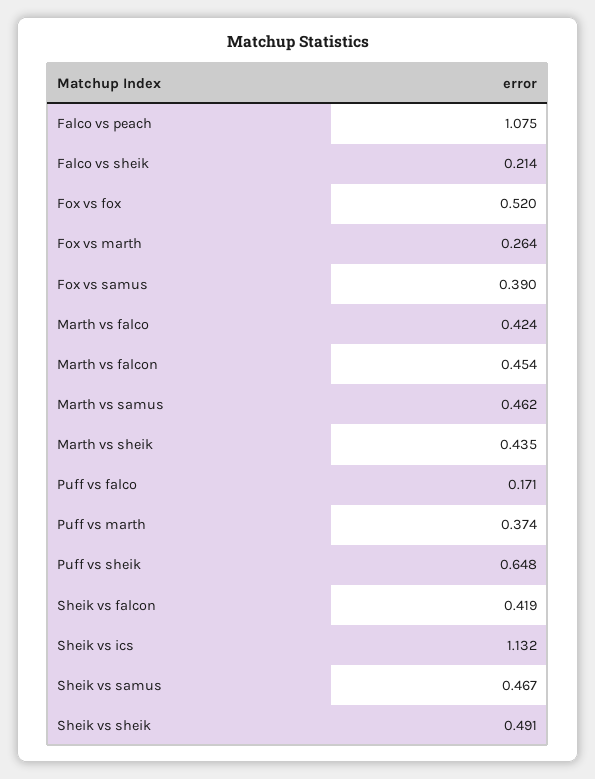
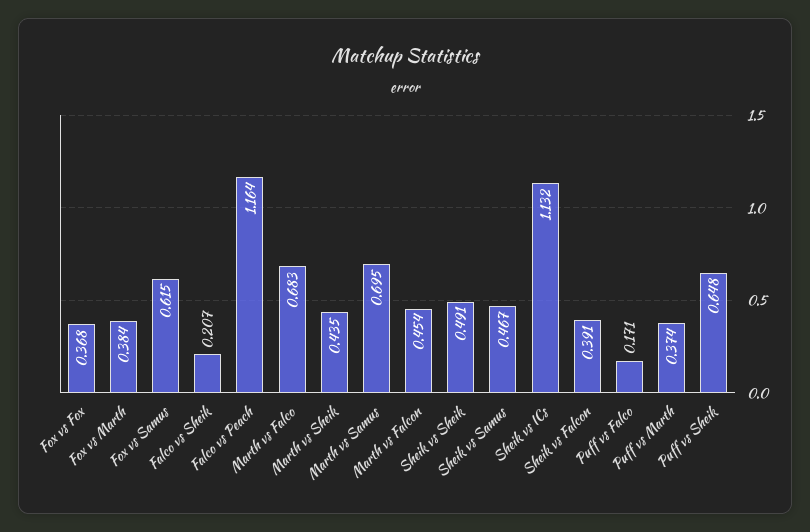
Falco vs peach: 1.075 -> 1.164
Falco vs sheik: 0.214 -> 0.207
Fox vs fox: 0.52 -> 0.368
Fox vs marth: 0.264 -> 0.384
Fox vs samus: 0.39 -> 0.615
Marth vs falco: 0.424 -> 0.683
Marth vs samus: 0.462 -> 0.695
Sheik vs falcon: 0.419 -> 0.391

